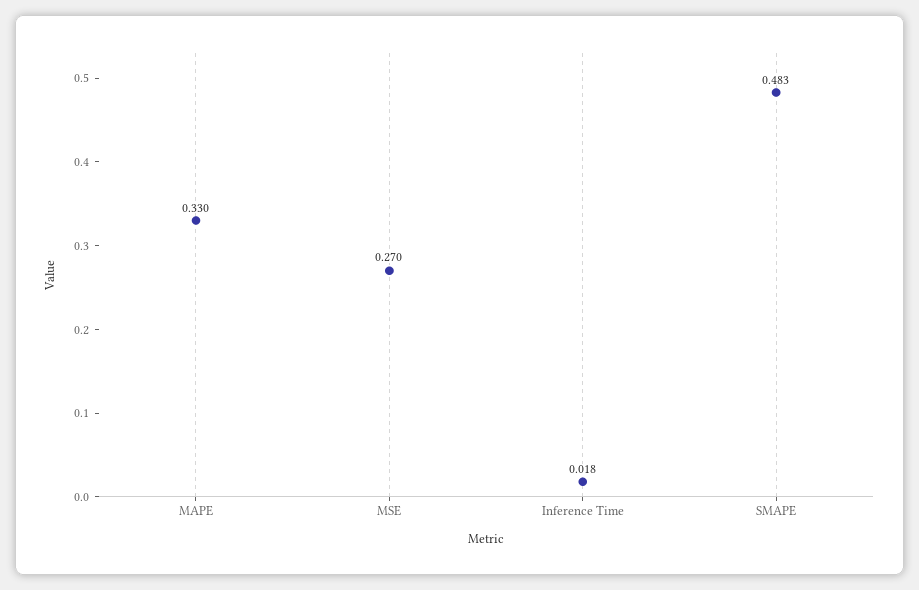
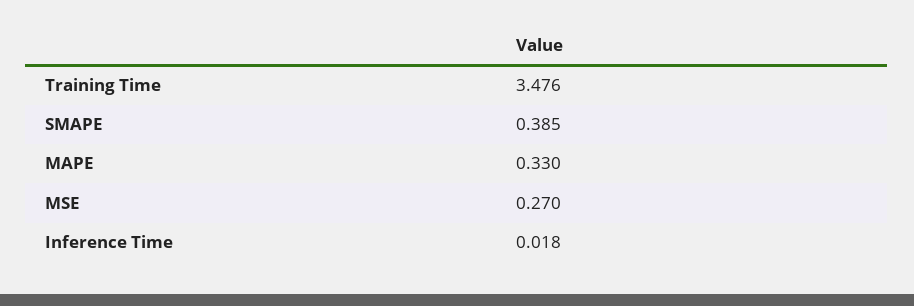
SMAPE: 0.483 -> 0.385
Training Time: none -> 3.476

